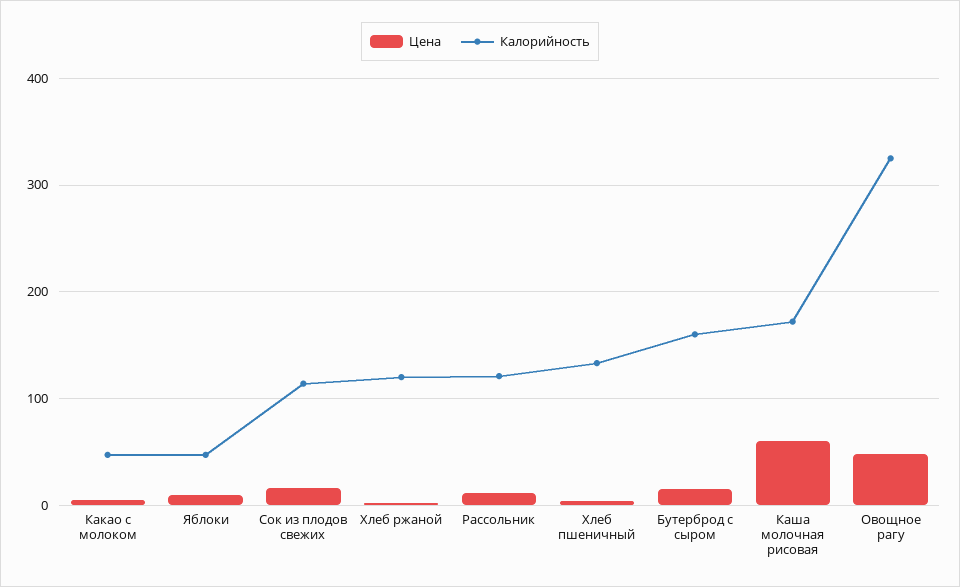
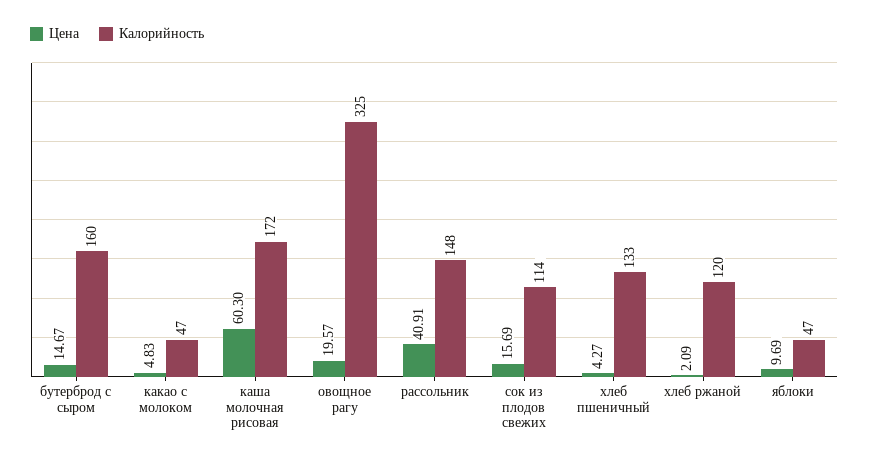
Цена, Рассольник: 10 -> 40.91
Калорийность, Рассольник: 120 -> 148
Цена, Овощное рагу: 50 -> 19.57

